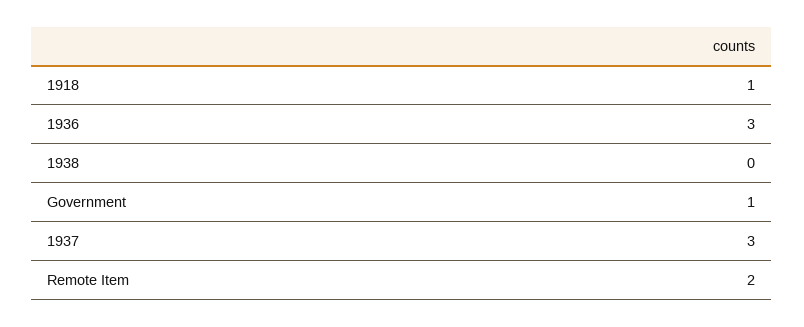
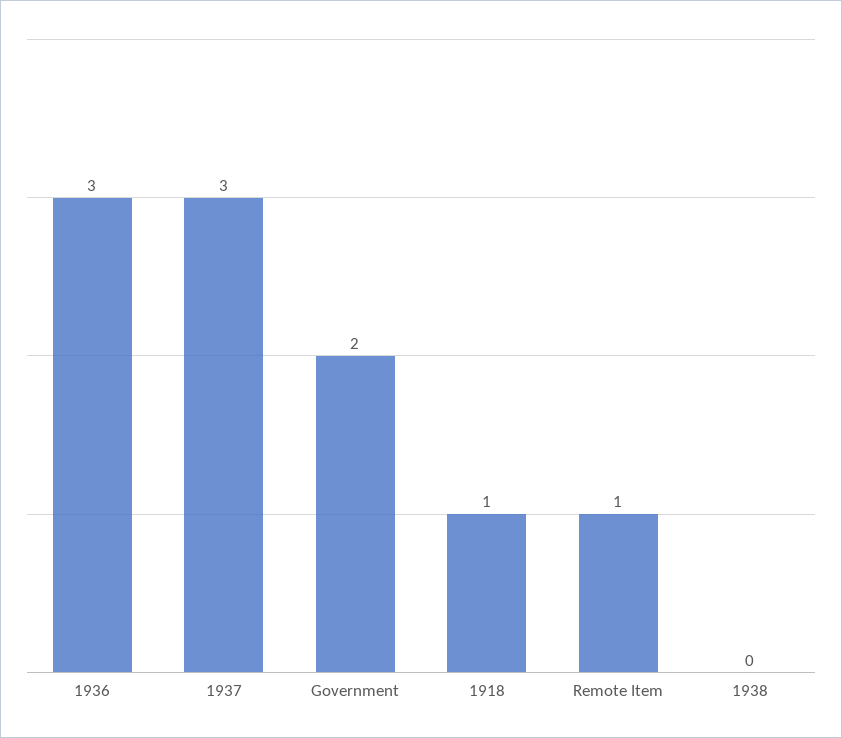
Government: 1 -> 2
Remote Item: 2 -> 1

